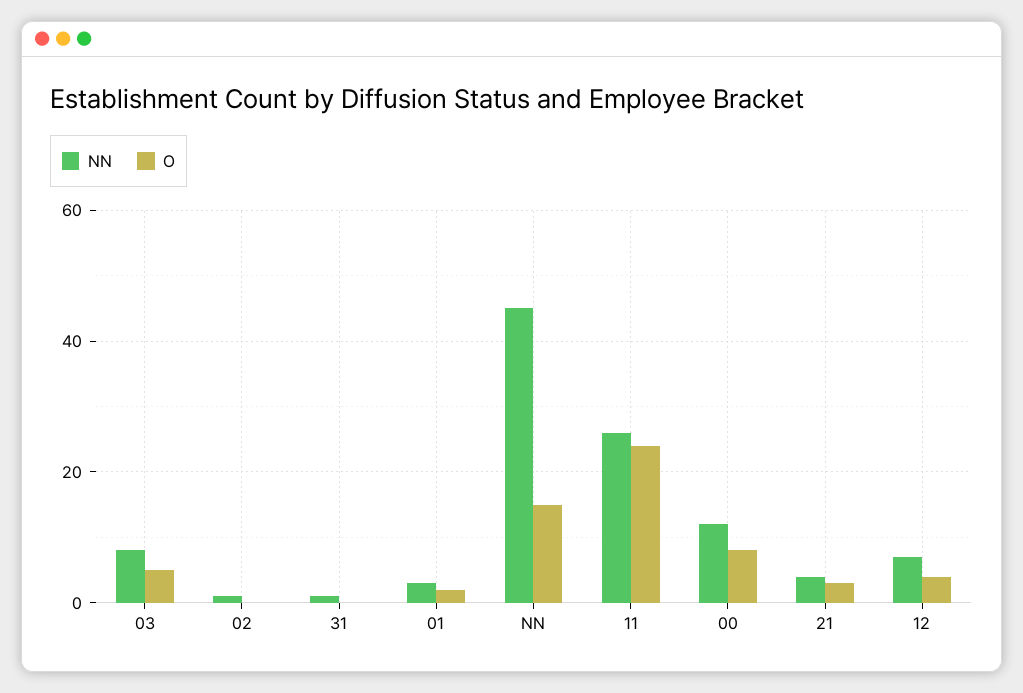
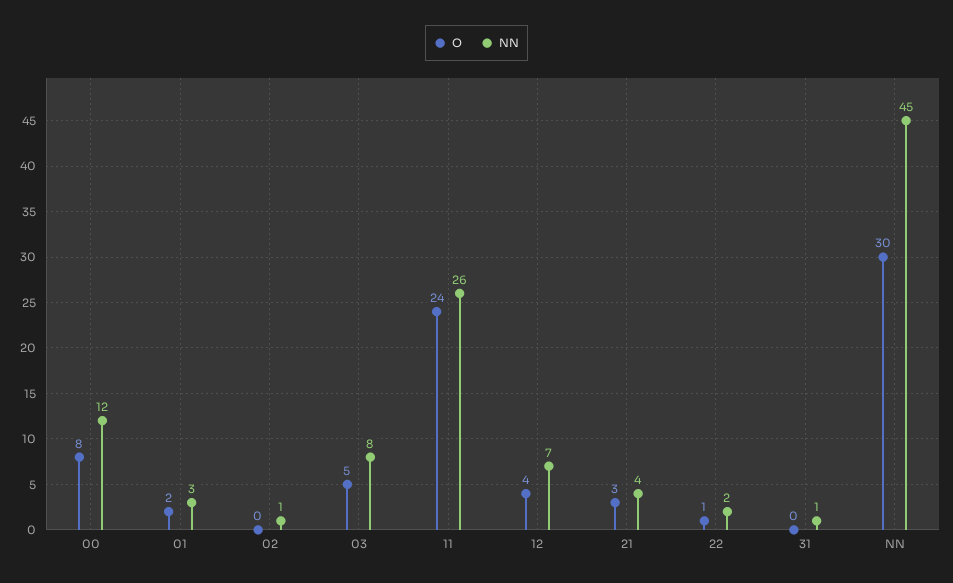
O, NN: 15 -> 30
O, 22: none -> 1
NN, 22: none -> 2

